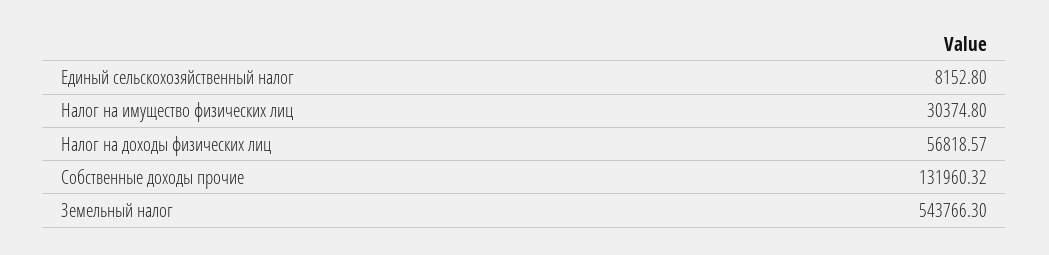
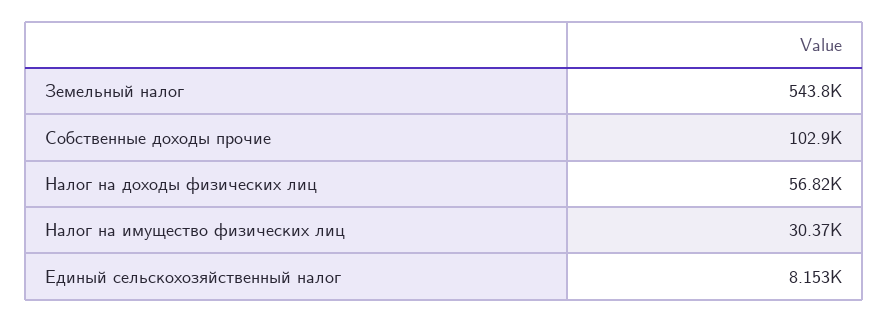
Собственные доходы прочие: 131960.32 -> 102900

